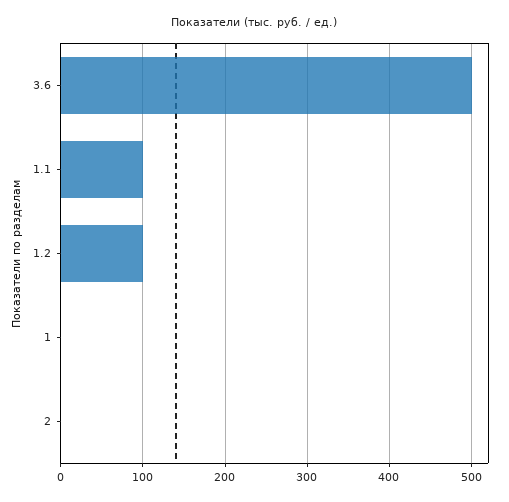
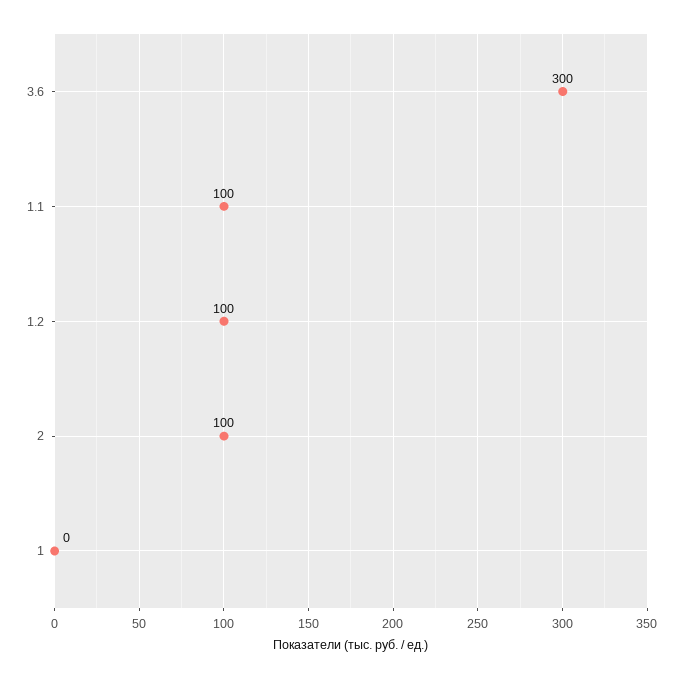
3.6: 500 -> 300
2: 0 -> 100

